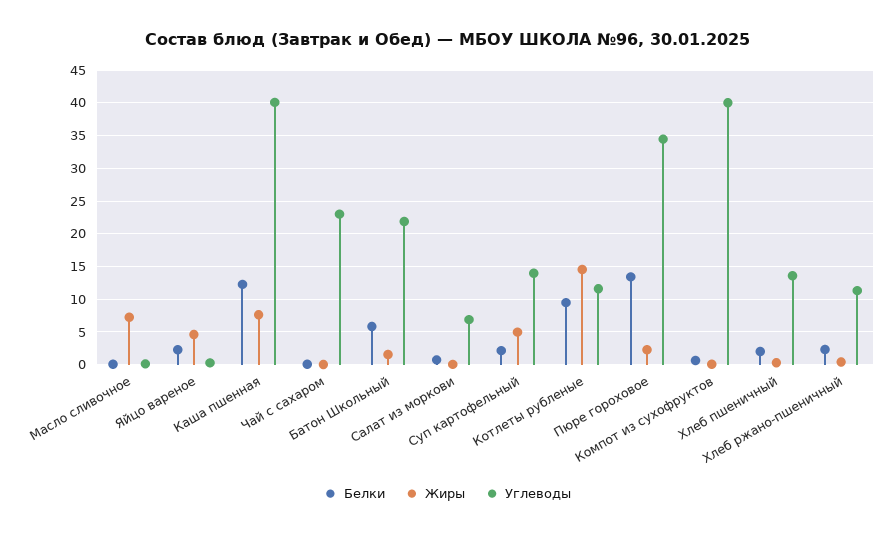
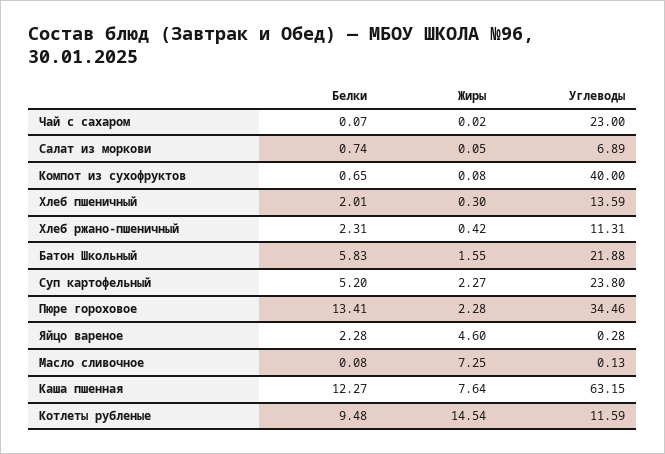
Углеводы, Каша пшенная: 40 -> 63.15
Белки, Суп картофельный: 2 -> 5.2
Жиры, Суп картофельный: 5 -> 2.27
Углеводы, Суп картофельный: 14 -> 23.8

